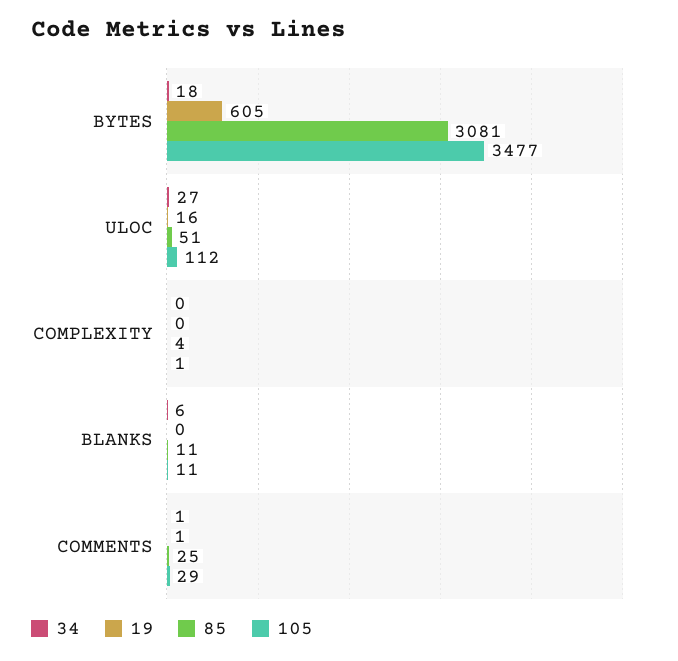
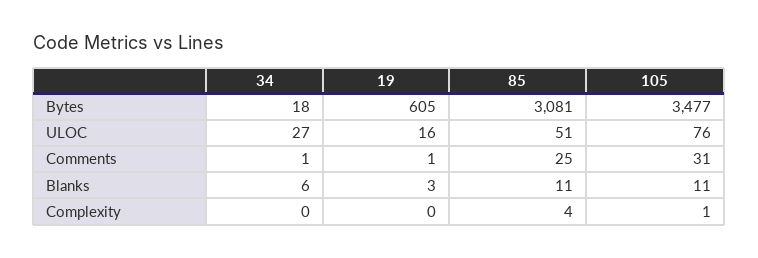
105, ULOC: 112 -> 76
19, BLANKS: 0 -> 3
105, COMMENTS: 29 -> 31

